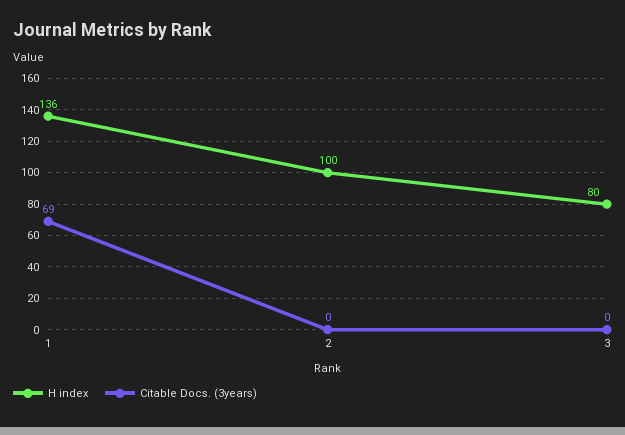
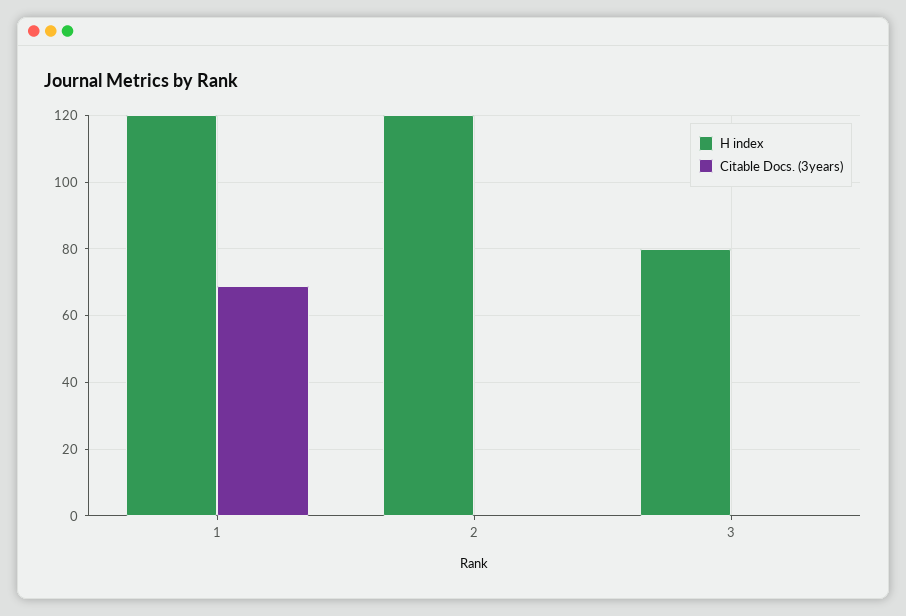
H index, 1: 136 -> 120
H index, 2: 100 -> 120

